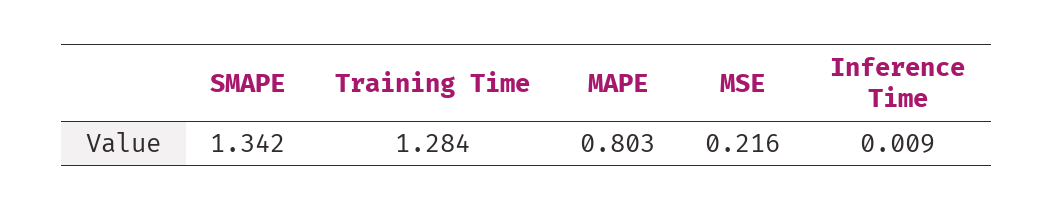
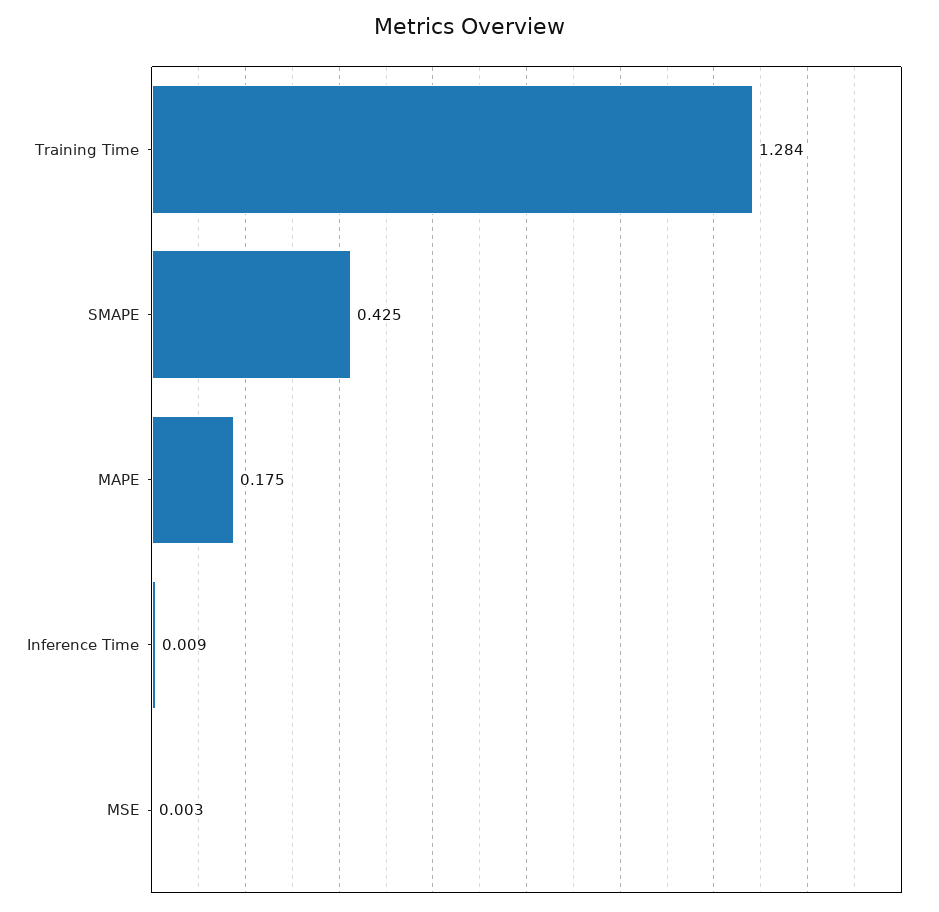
SMAPE: 1.342 -> 0.425
MAPE: 0.803 -> 0.175
MSE: 0.216 -> 0.003

